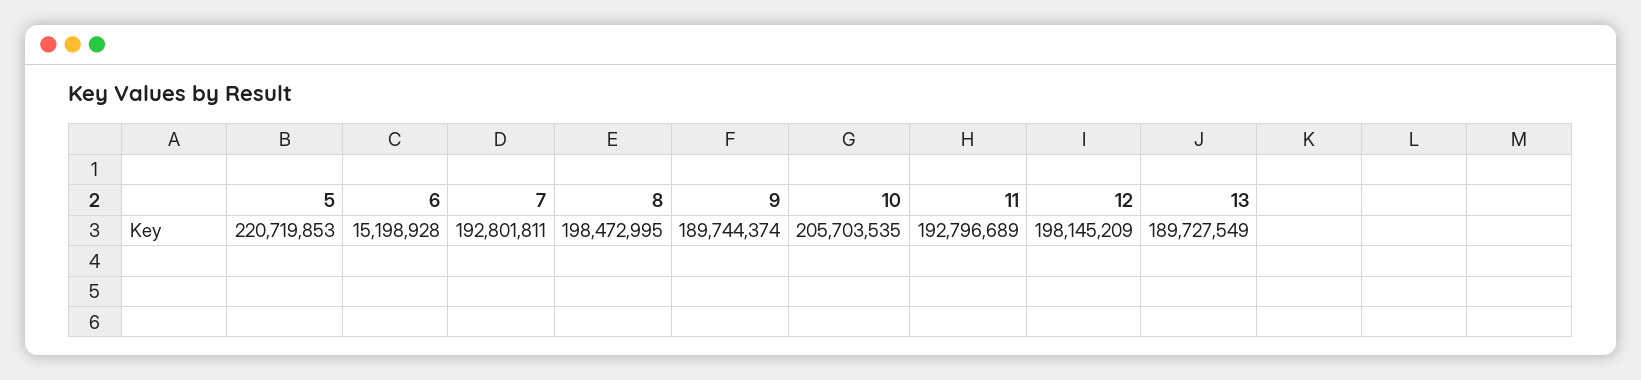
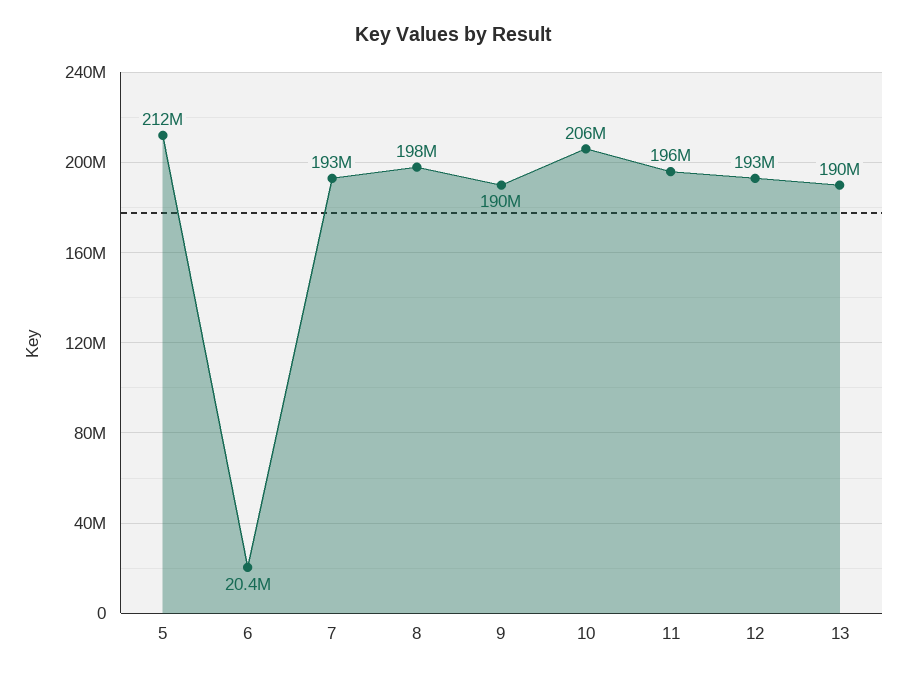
5: 220719853 -> 212000000
6: 15198928 -> 20400000
11: 192796689 -> 196000000
12: 198145209 -> 193000000

